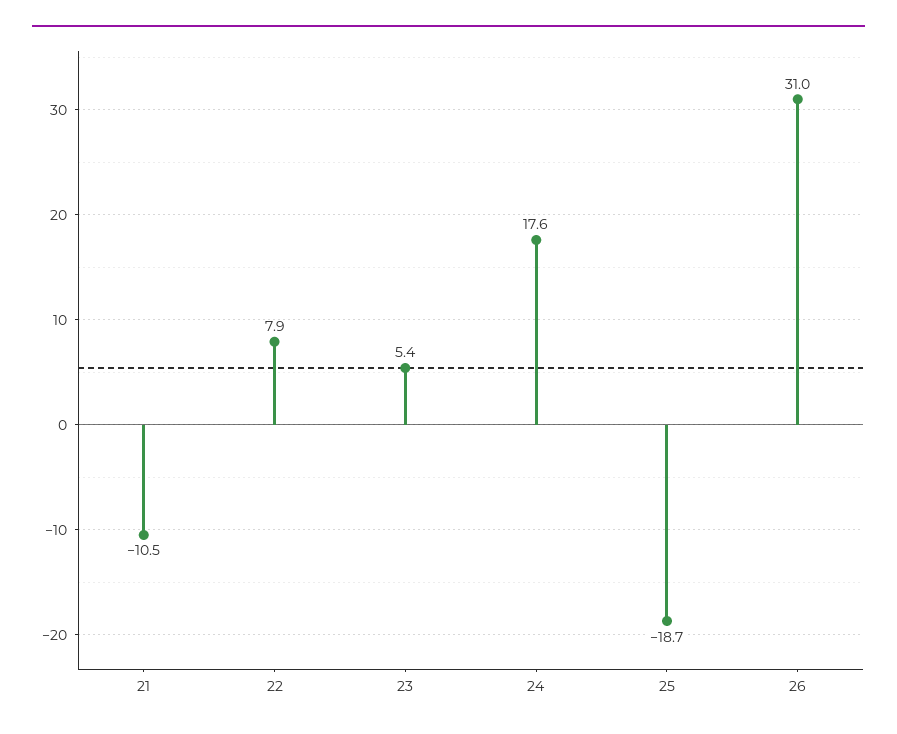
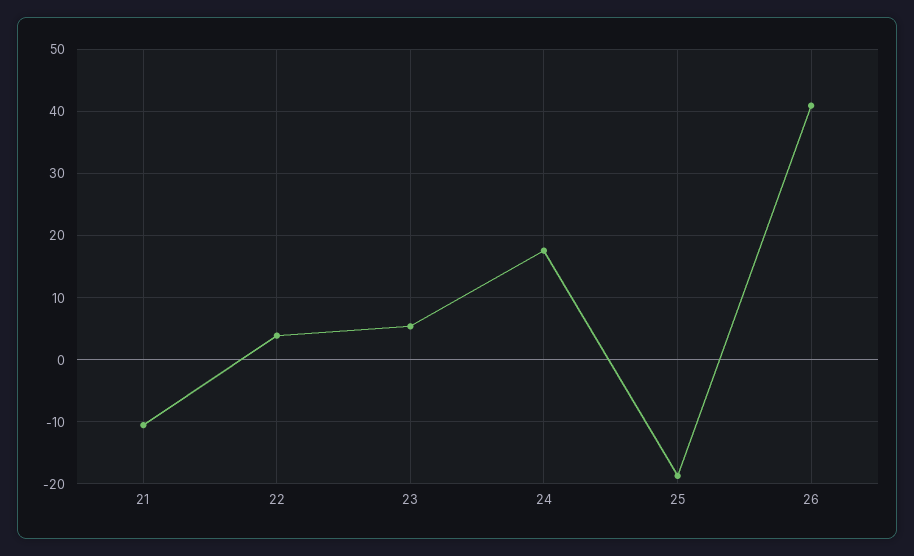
22: 7.9 -> 4
26: 31 -> 41

